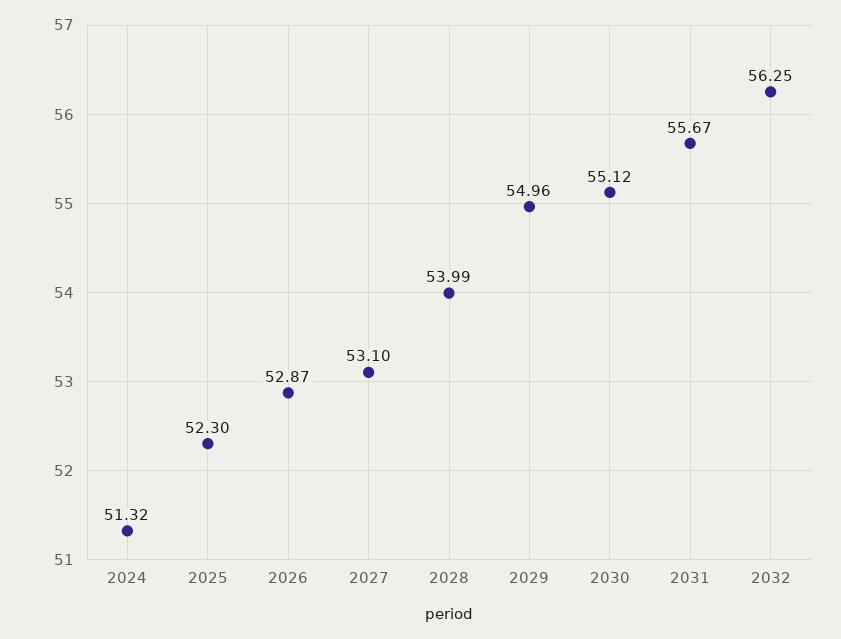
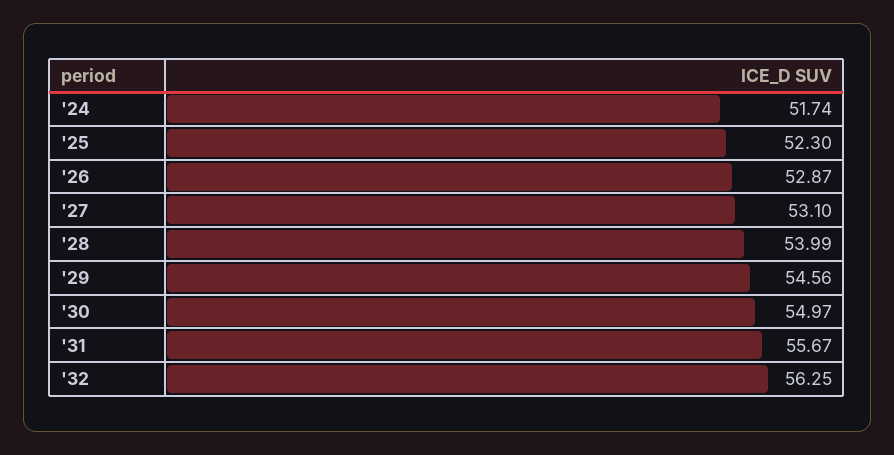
2024: 51.32 -> 51.74
2029: 54.96 -> 54.56
2030: 55.12 -> 54.97

